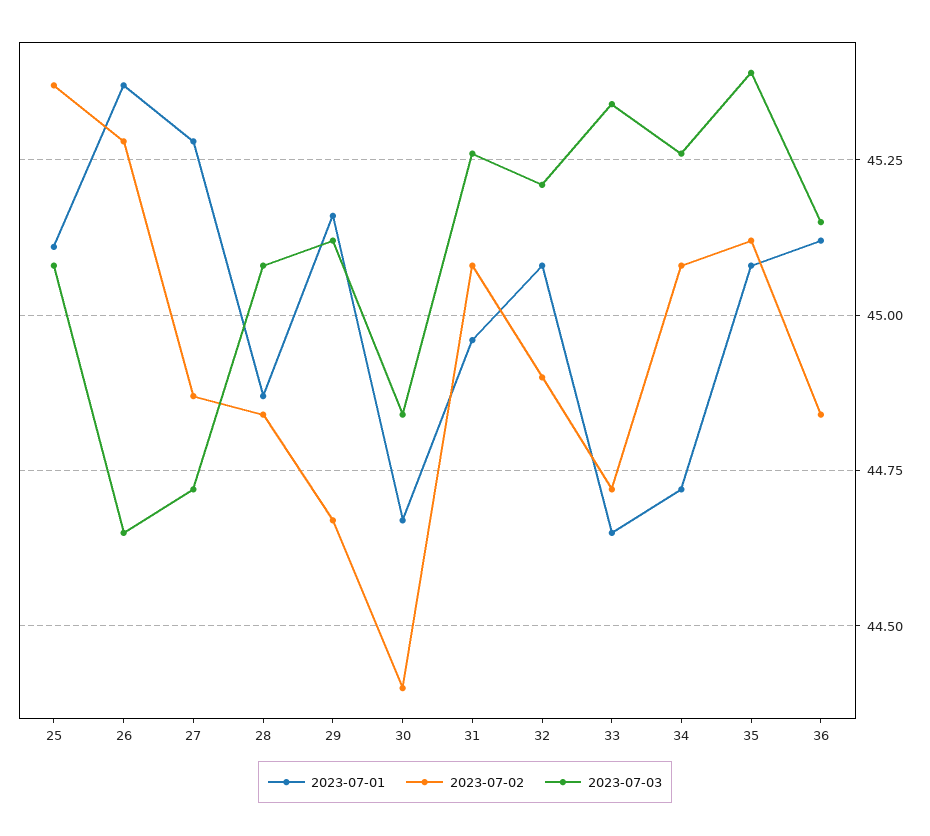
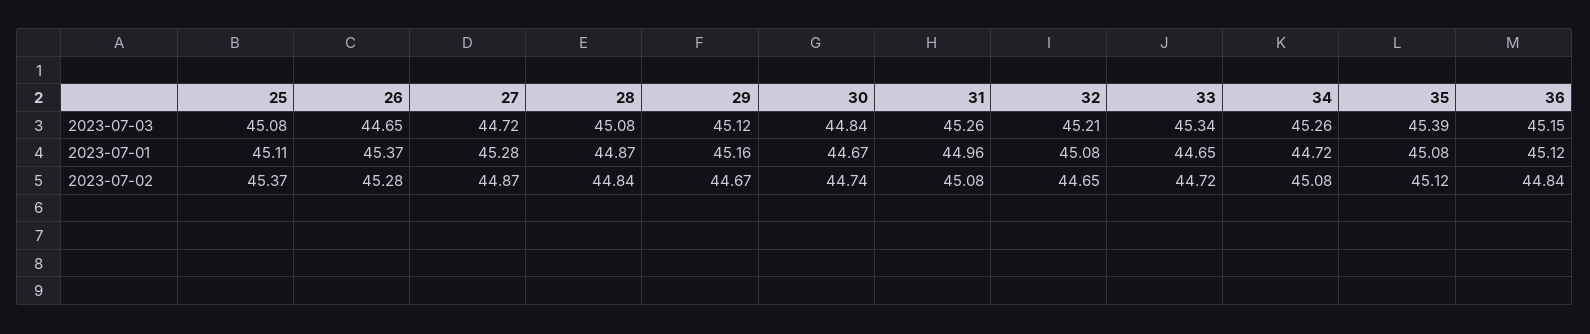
2023-07-02, 30: 44.4 -> 44.74
2023-07-02, 32: 44.9 -> 44.65

